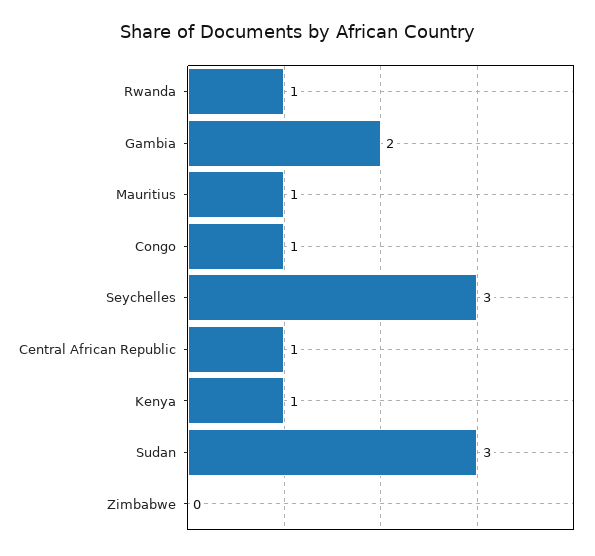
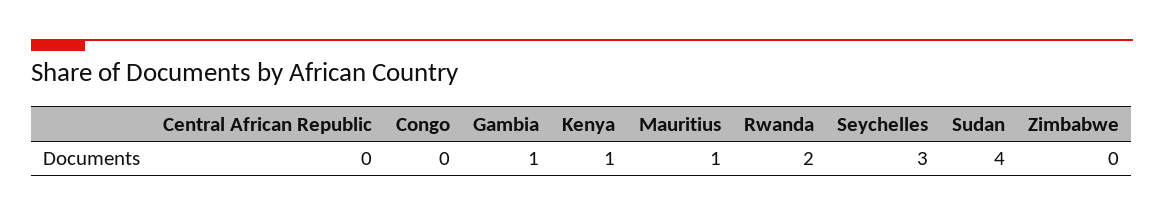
Rwanda: 1 -> 2
Gambia: 2 -> 1
Congo: 1 -> 0
Central African Republic: 1 -> 0
Sudan: 3 -> 4

